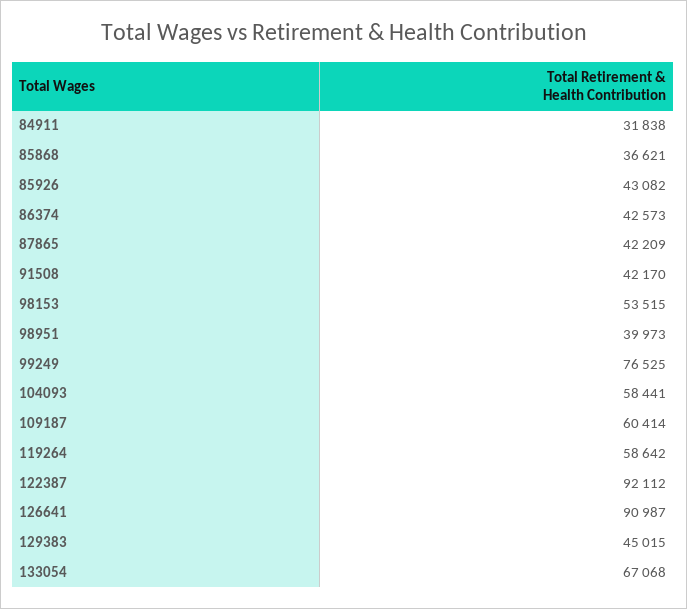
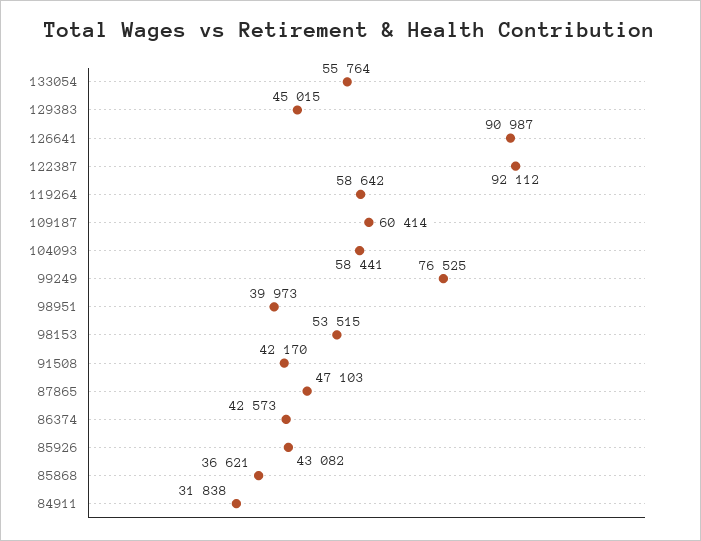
87865: 42209 -> 47103
133054: 67068 -> 55764

